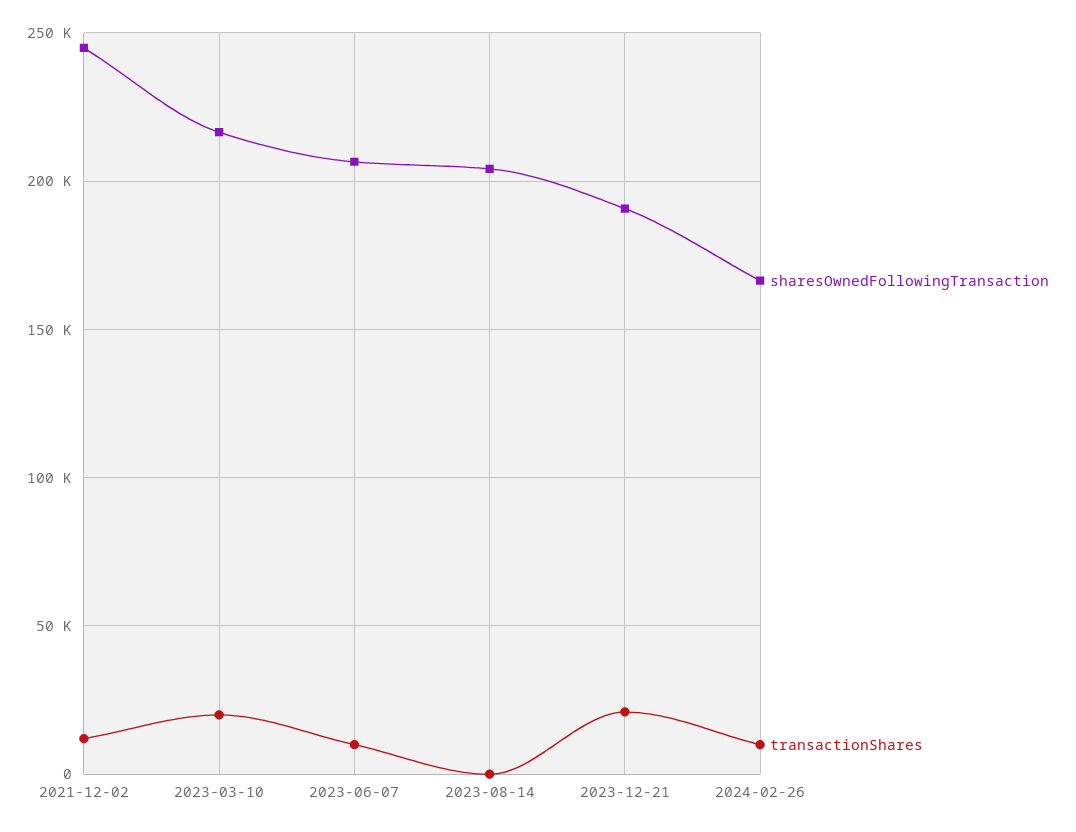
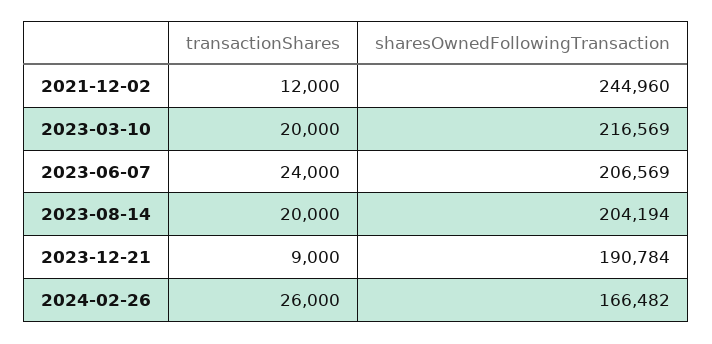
transactionShares, 2023-06-07: 10000 -> 24000
transactionShares, 2023-08-14: 0 -> 20000
transactionShares, 2023-12-21: 20000 -> 9000
transactionShares, 2024-02-26: 10000 -> 26000

